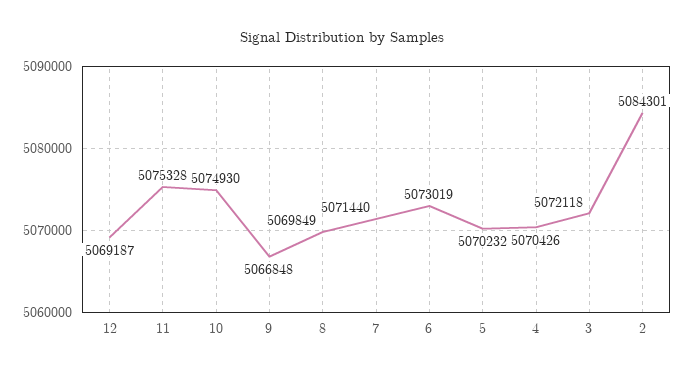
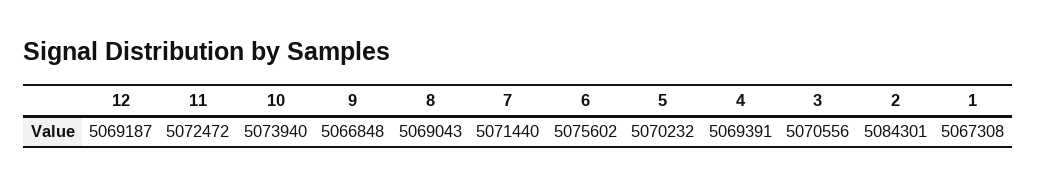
11: 5075328 -> 5072472
10: 5074930 -> 5073940
8: 5069849 -> 5069043
6: 5073019 -> 5075602
4: 5070426 -> 5069391
3: 5072118 -> 5070556
1: none -> 5067308

